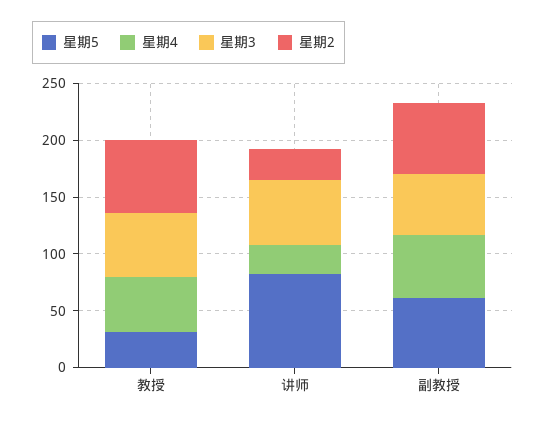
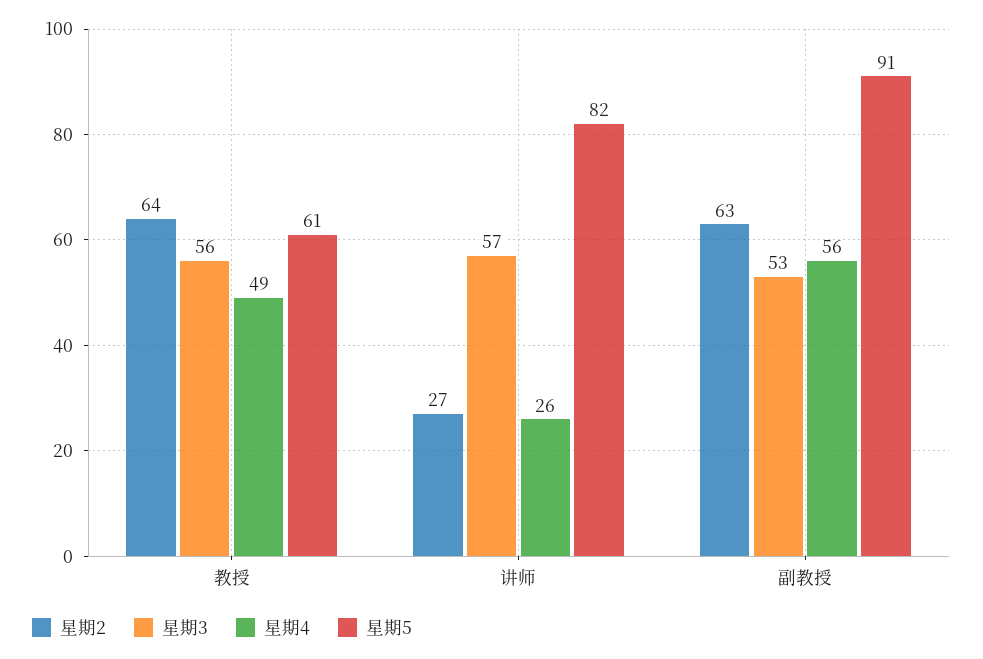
星期5, 教授: 30 -> 61
星期5, 副教授: 60 -> 91

